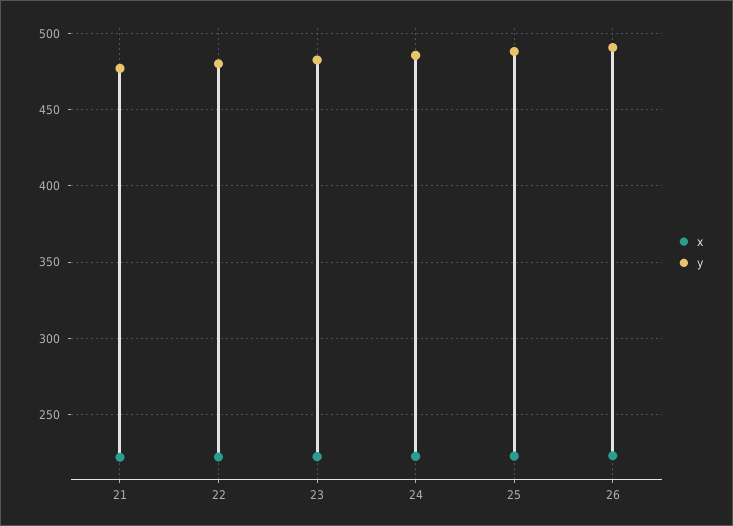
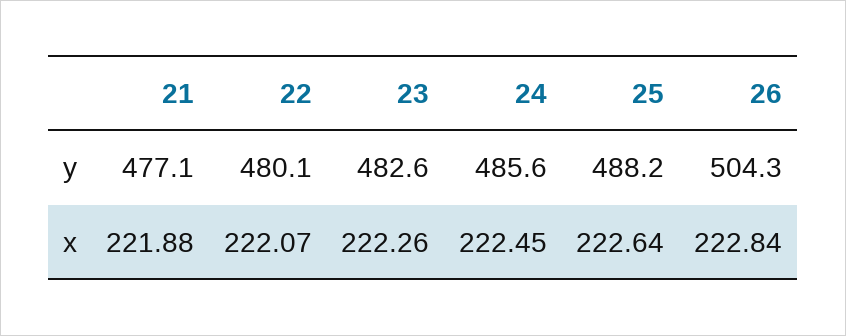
y, 26: 490 -> 504.3

